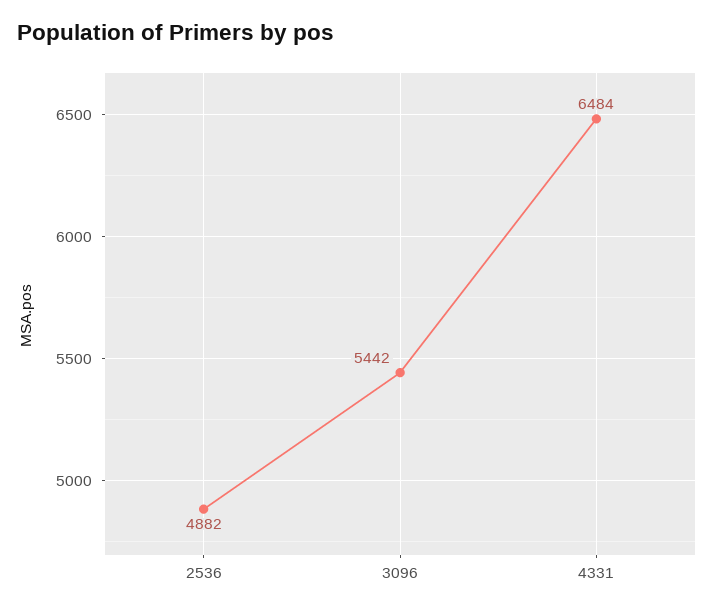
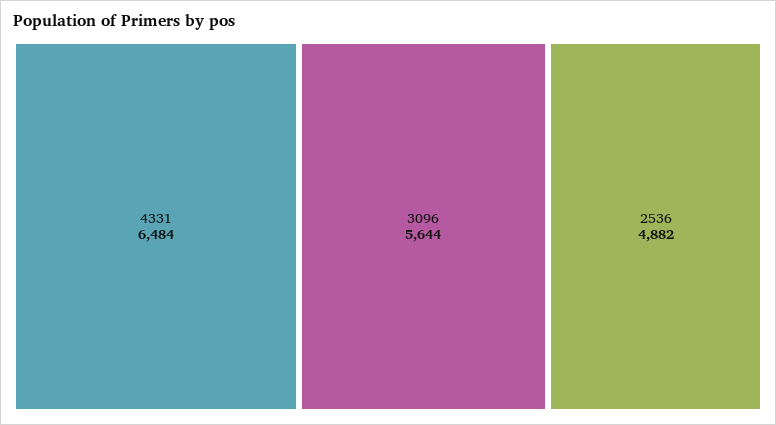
3096: 5442 -> 5644

